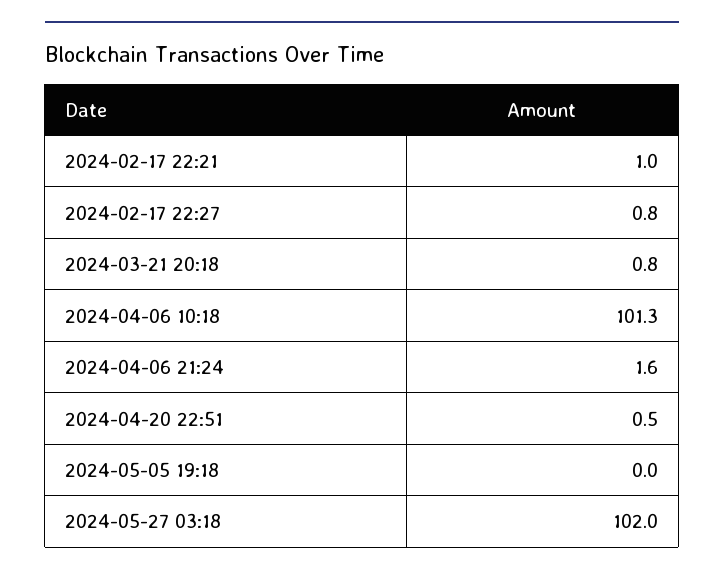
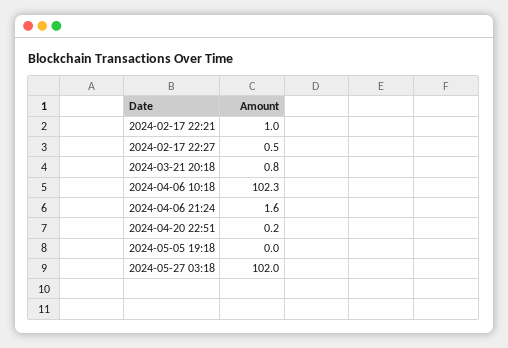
2024-02-17 22:27: 0.8 -> 0.5
2024-04-06 10:18: 101.3 -> 102.3
2024-04-20 22:51: 0.5 -> 0.2

